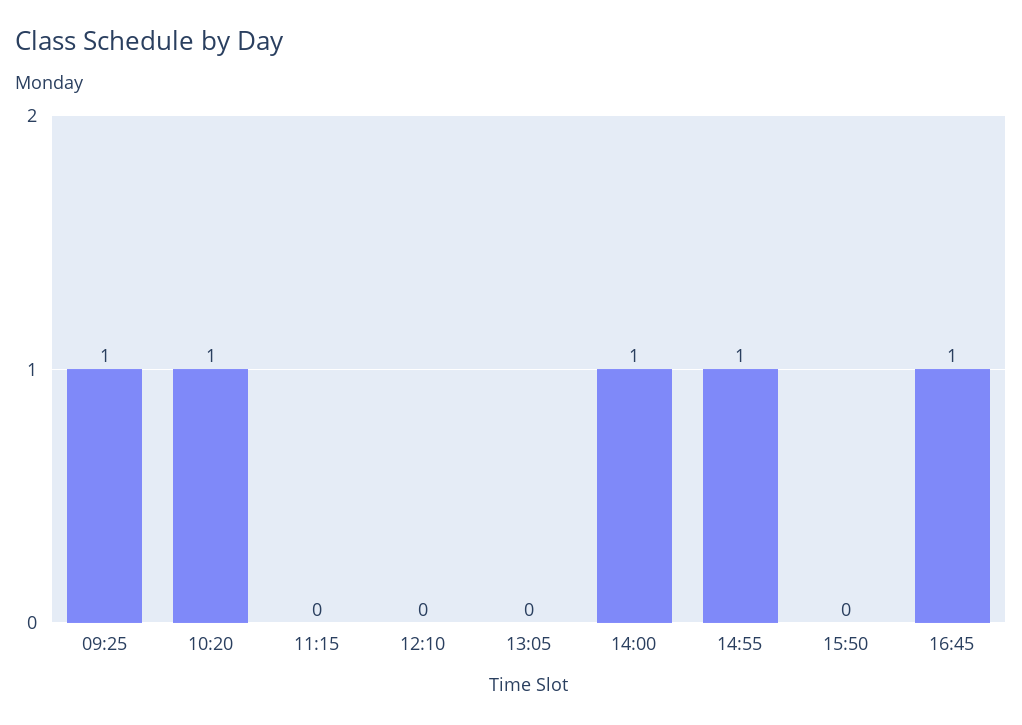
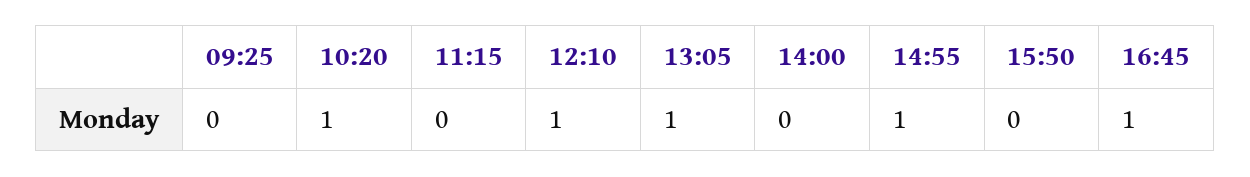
09:25: 1 -> 0
12:10: 0 -> 1
13:05: 0 -> 1
14:00: 1 -> 0

